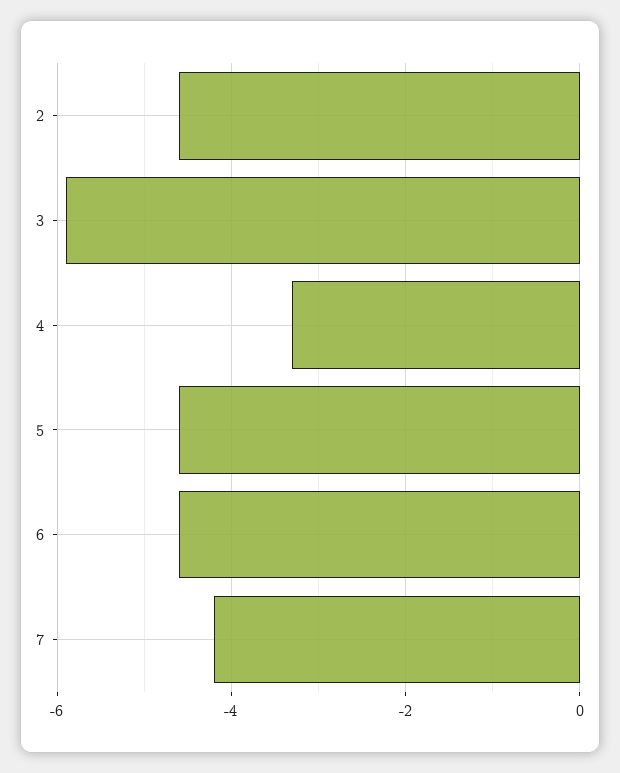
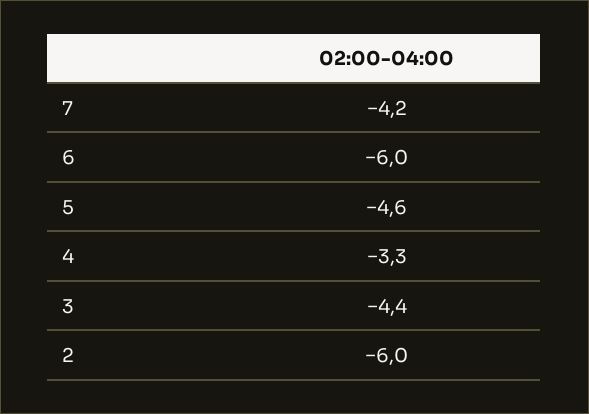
2: -4.5 -> -6
3: -6 -> -4.4
6: -4.5 -> -6

